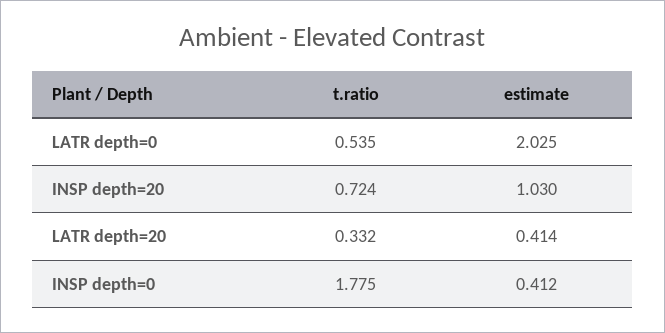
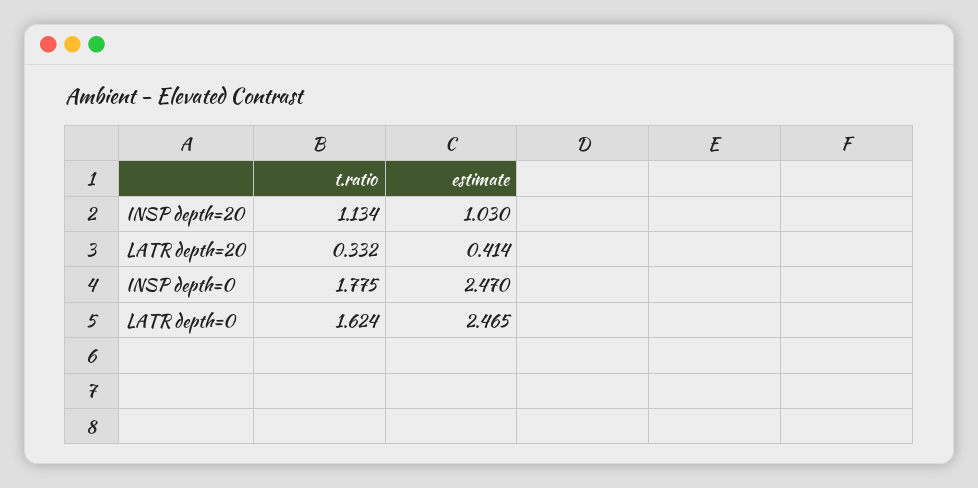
t.ratio, LATR depth=0: 0.535 -> 1.624
estimate, LATR depth=0: 2.025 -> 2.465
t.ratio, INSP depth=20: 0.724 -> 1.134
estimate, INSP depth=0: 0.412 -> 2.47

